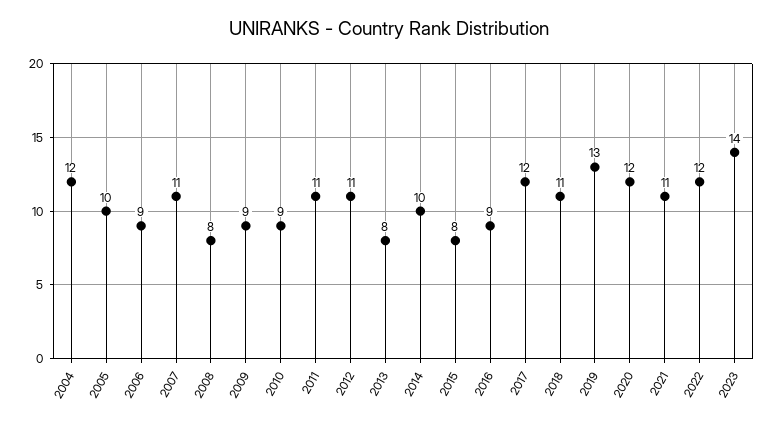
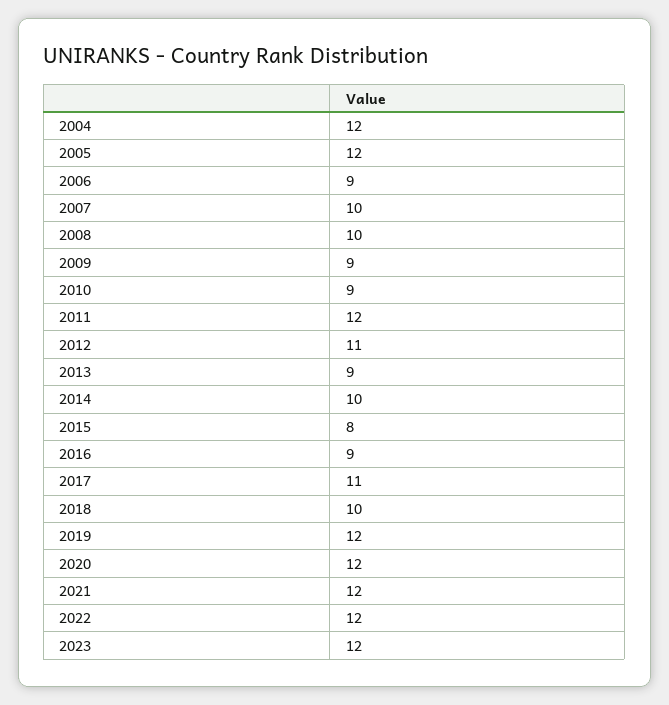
2005: 10 -> 12
2007: 11 -> 10
2008: 8 -> 10
2011: 11 -> 12
2013: 8 -> 9
2017: 12 -> 11
2018: 11 -> 10
2019: 13 -> 12
2021: 11 -> 12
2023: 14 -> 12

